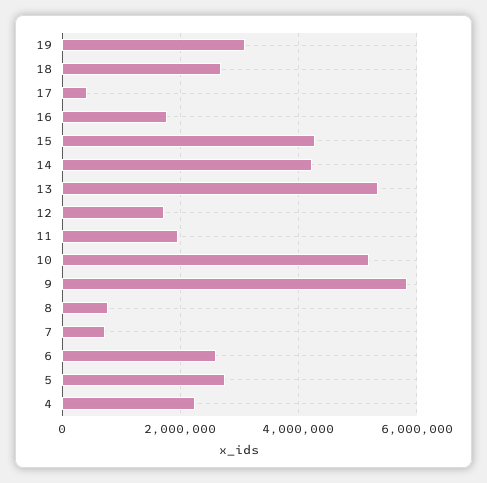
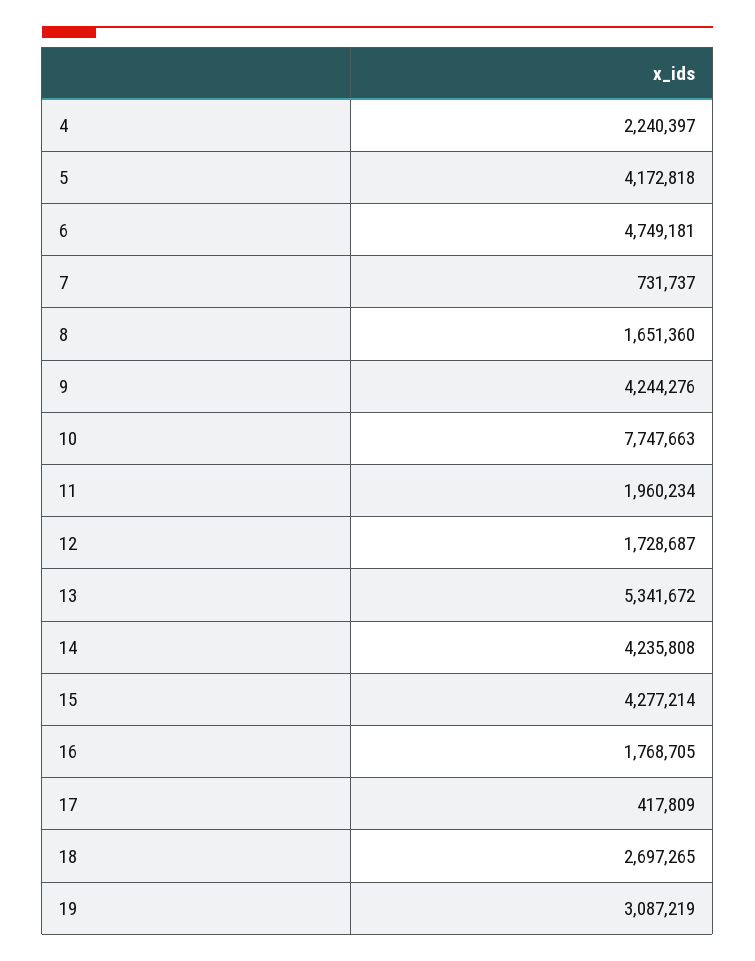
10: 5200000 -> 7747663
9: 5800000 -> 4244276
8: 800000 -> 1651360
6: 2600000 -> 4749181
5: 2800000 -> 4172818

